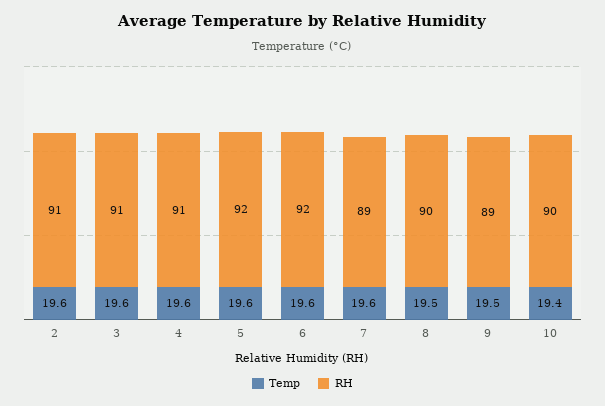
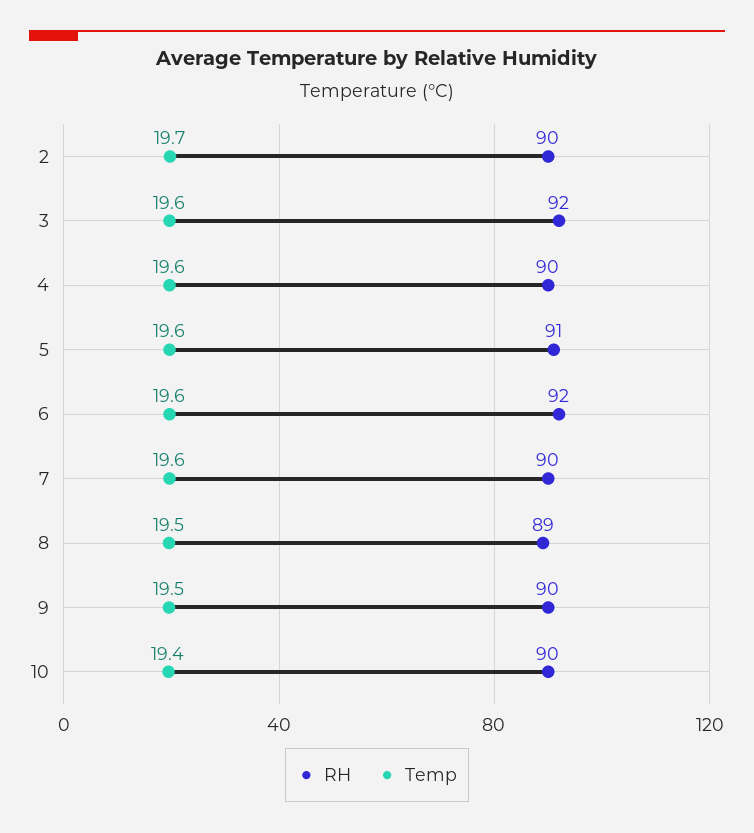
Temp, 2: 19.6 -> 19.7
RH, 2: 91 -> 90
RH, 3: 91 -> 92
RH, 4: 91 -> 90
RH, 5: 92 -> 91
RH, 7: 89 -> 90
RH, 8: 90 -> 89
RH, 9: 89 -> 90

